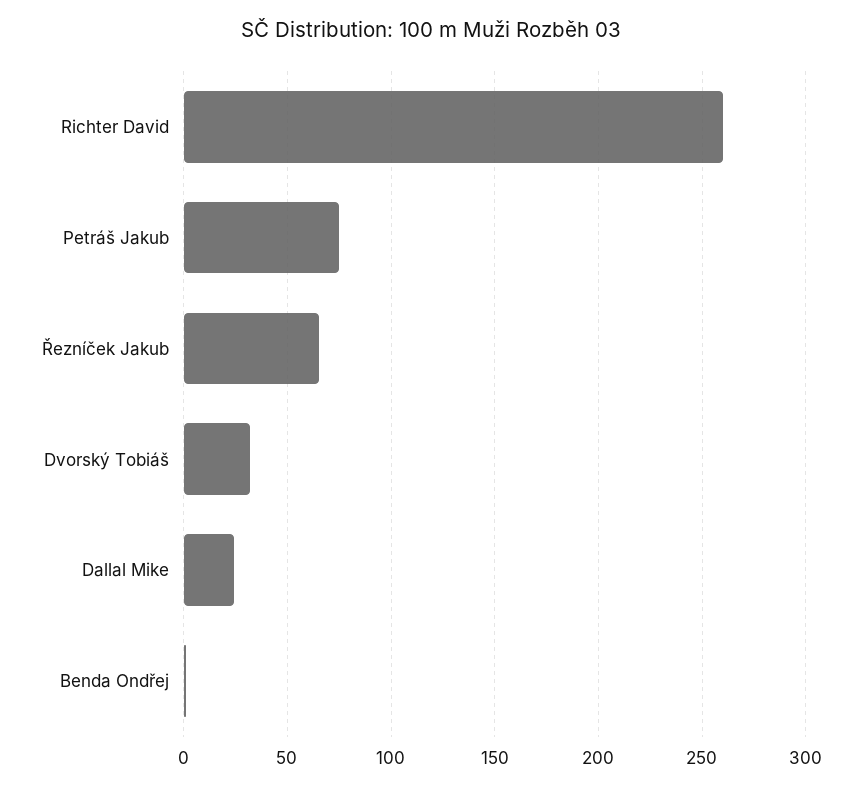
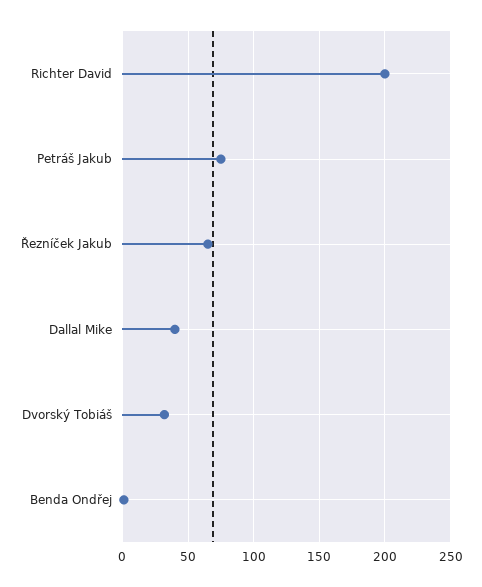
Richter David: 260 -> 200
Dallal Mike: 25 -> 40

